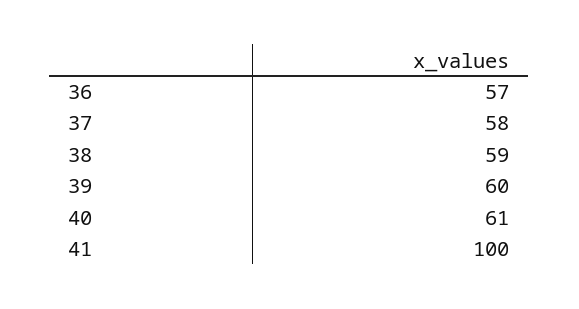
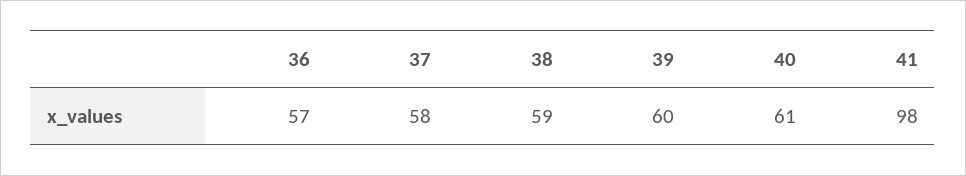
41: 100 -> 98

